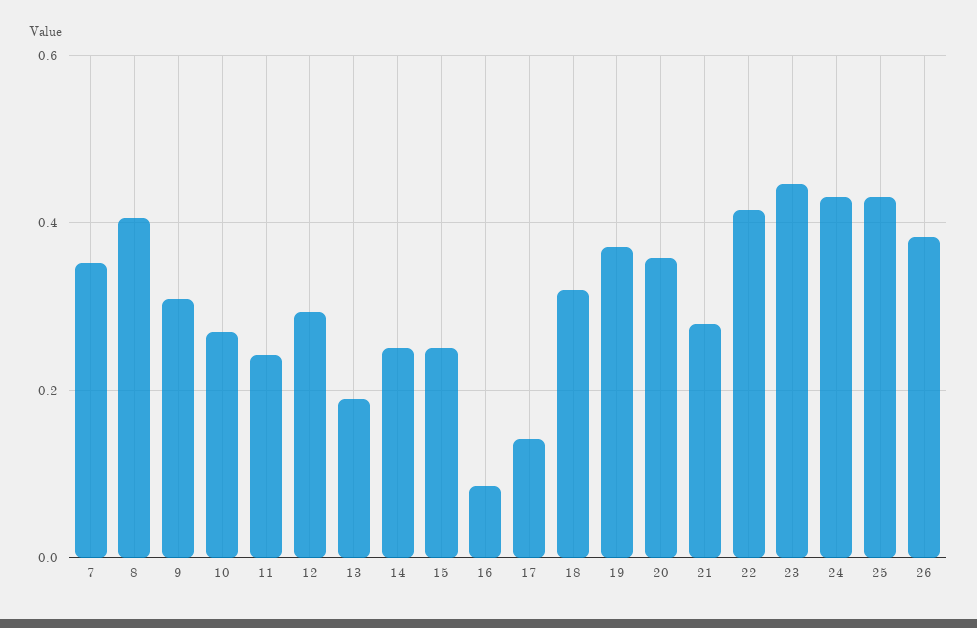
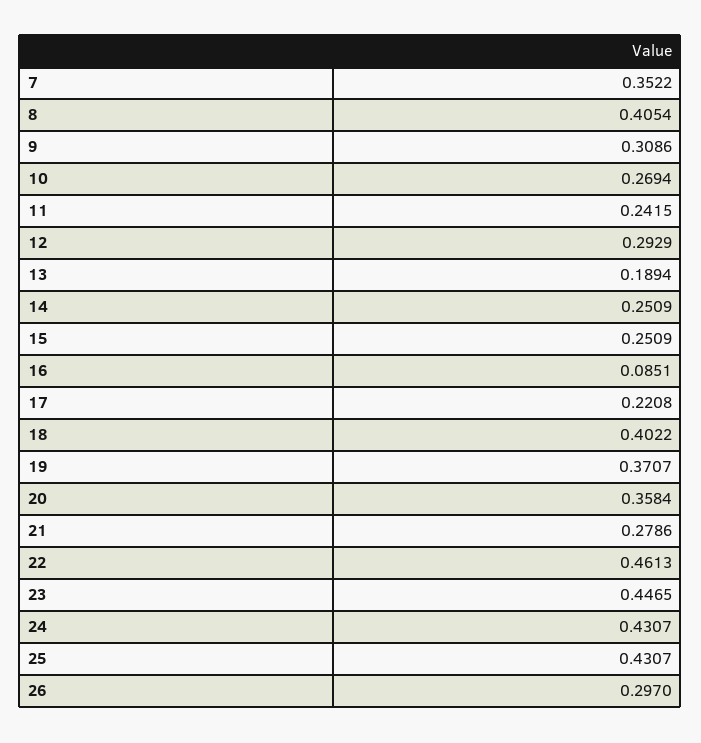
17: 0.14 -> 0.2208
18: 0.32 -> 0.4022
22: 0.42 -> 0.4613
26: 0.38 -> 0.297

